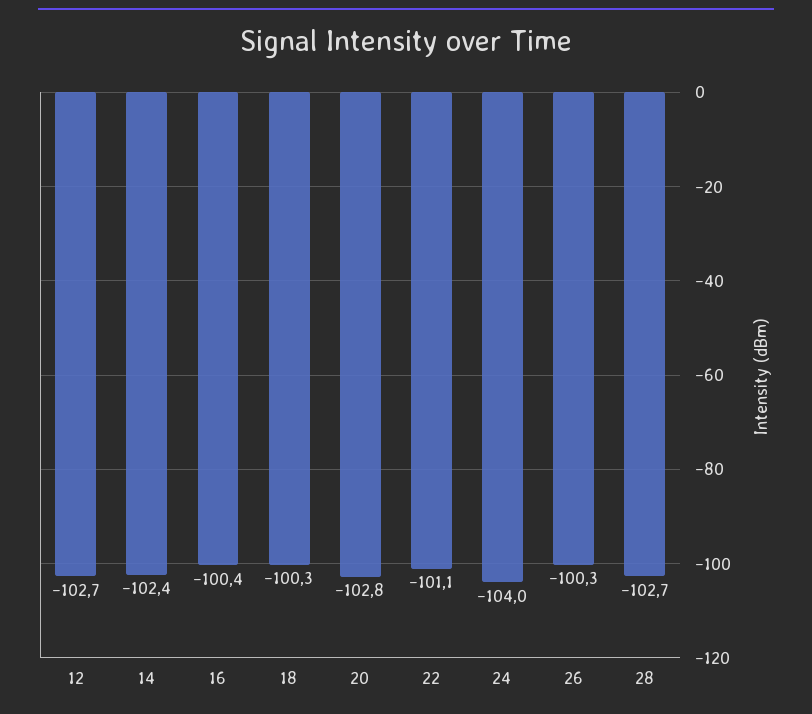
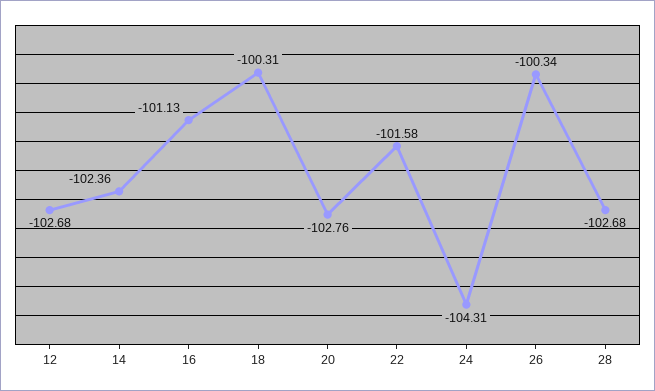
16: -100.4 -> -101.13
22: -101.1 -> -101.58
24: -104 -> -104.31

